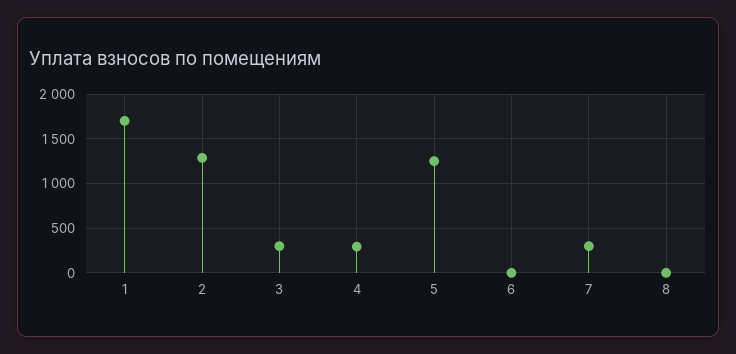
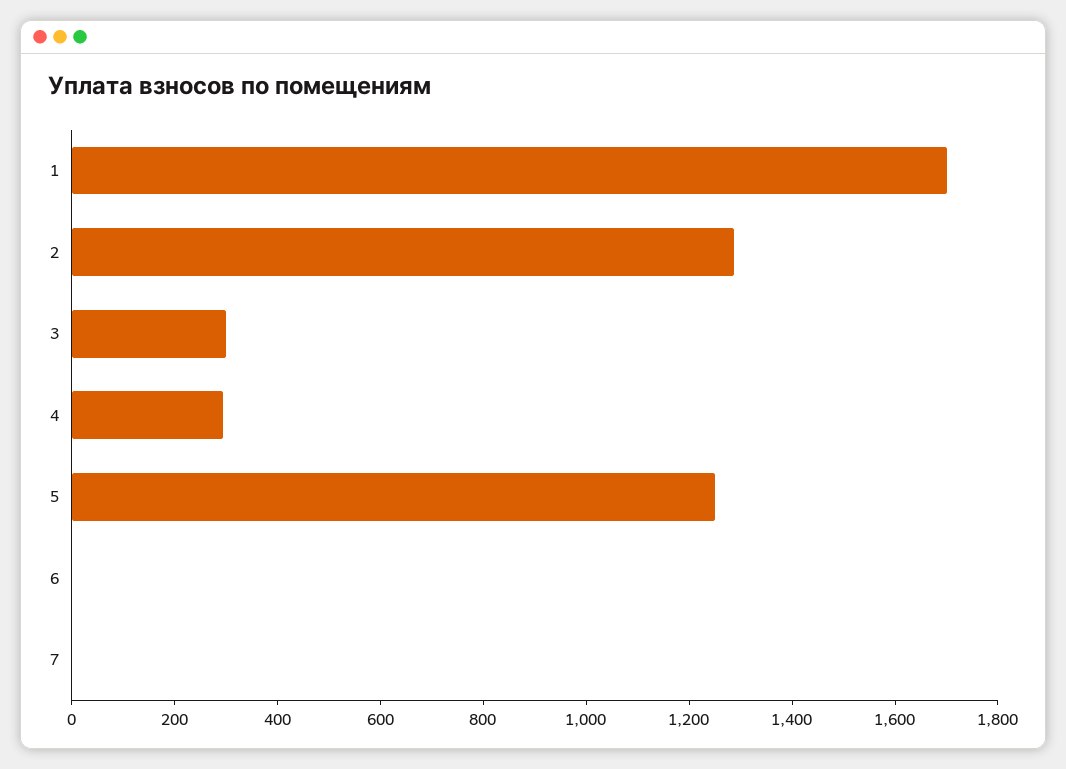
7: 300 -> 0
8: 0 -> none

